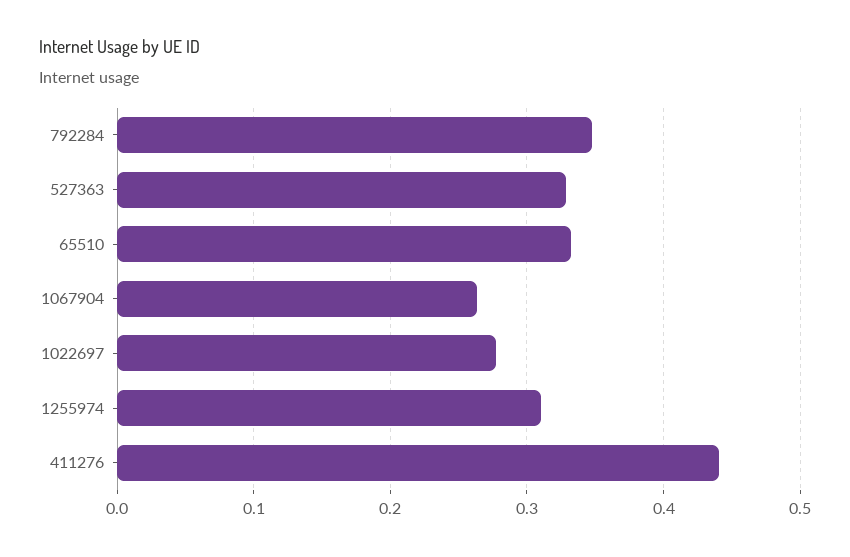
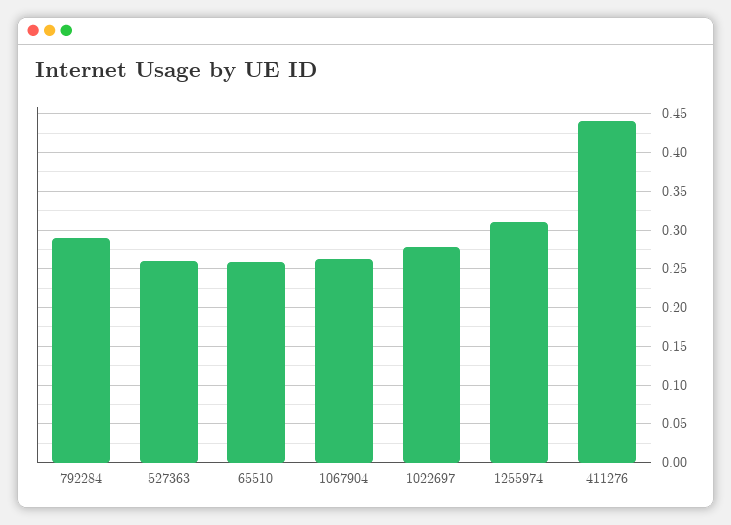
792284: 0.35 -> 0.29
527363: 0.33 -> 0.26
65510: 0.33 -> 0.26

